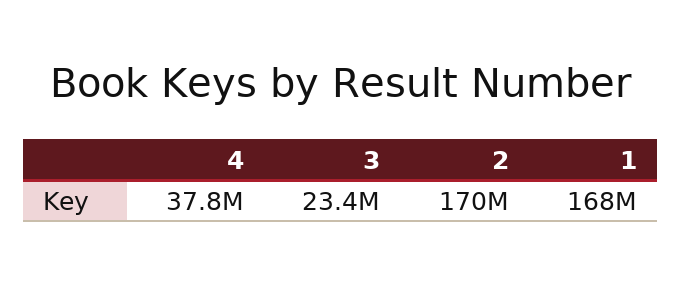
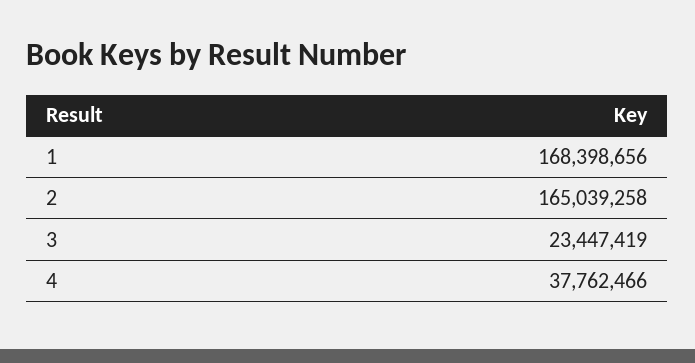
2: 170000000 -> 165039258

